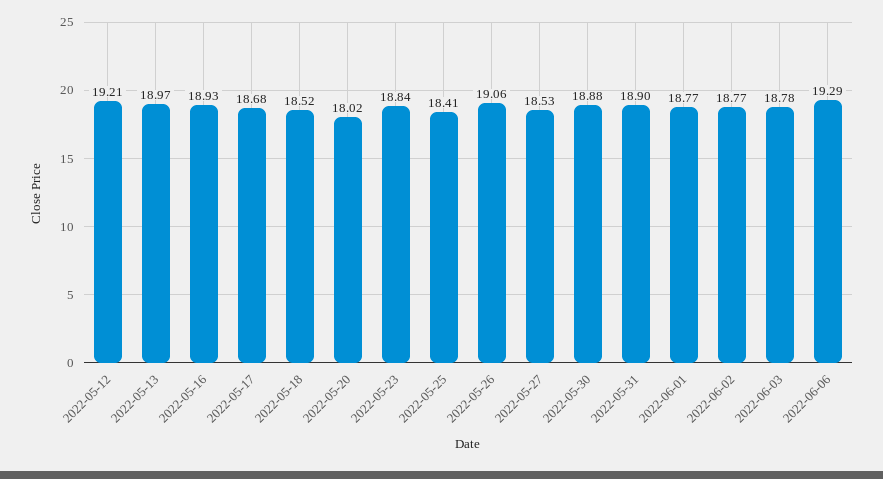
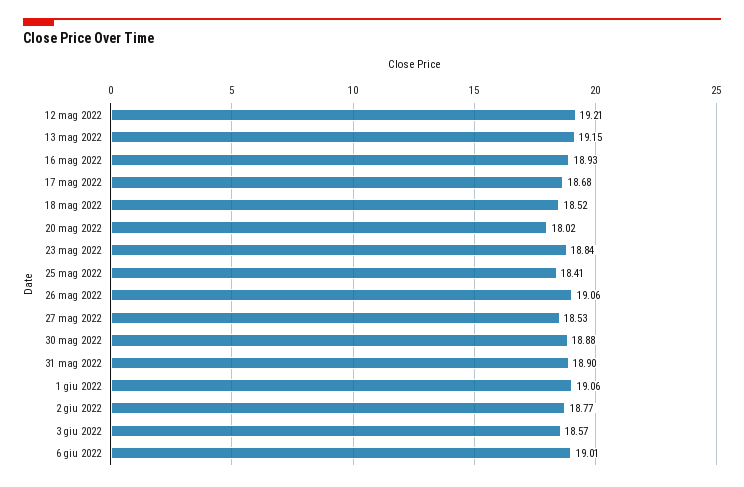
2022-05-13: 18.97 -> 19.15
2022-06-01: 18.77 -> 19.06
2022-06-03: 18.78 -> 18.57
2022-06-06: 19.29 -> 19.01

